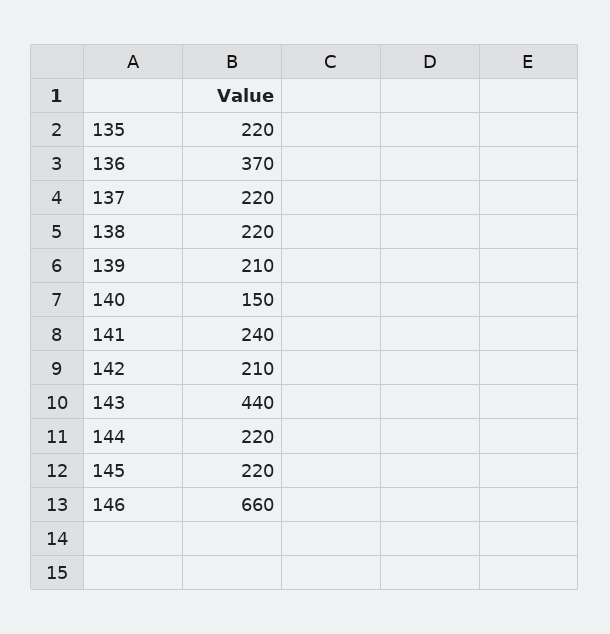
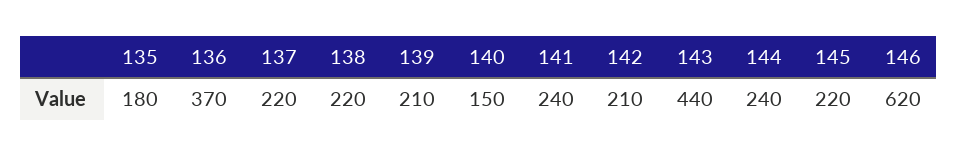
135: 220 -> 180
144: 220 -> 240
146: 660 -> 620

